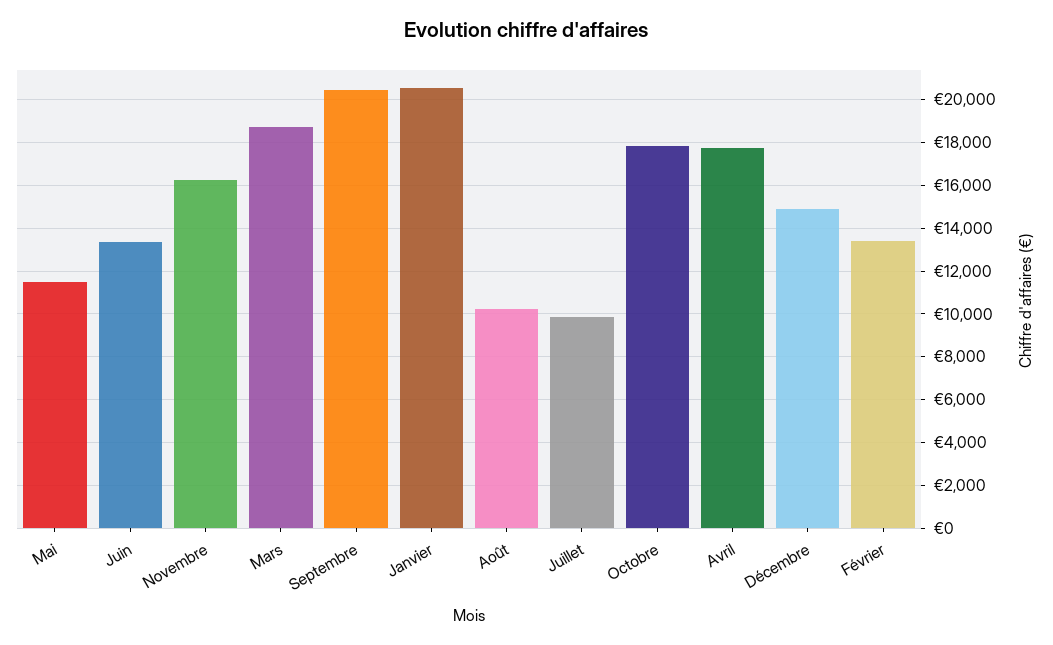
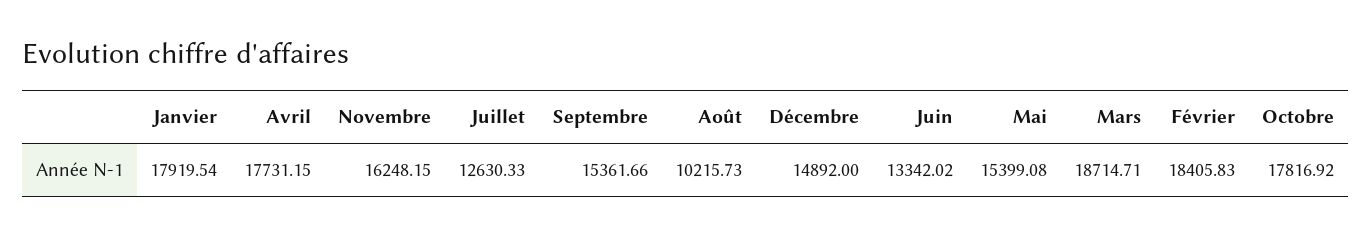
Mai: 11500 -> 15399.08
Septembre: 20500 -> 15361.66
Janvier: 20500 -> 17919.54
Juillet: 10000 -> 12630.33
Février: 13500 -> 18405.83

